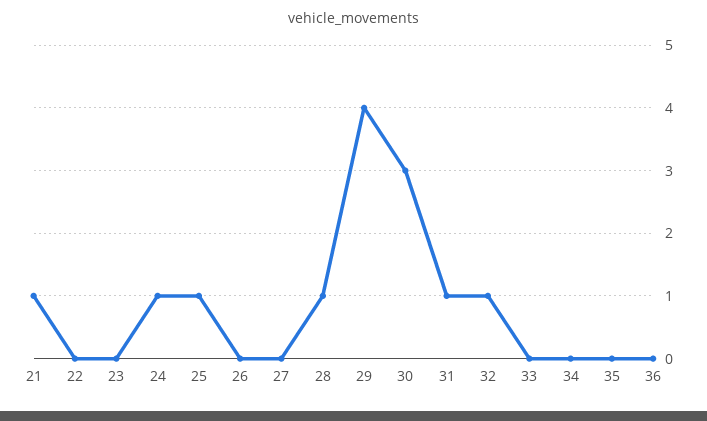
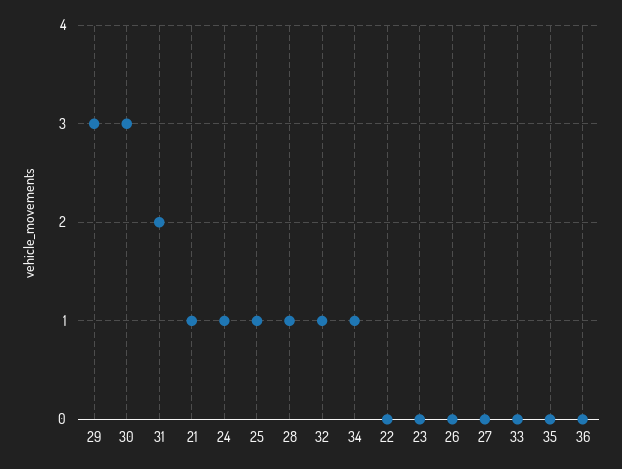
29: 4 -> 3
31: 1 -> 2
34: 0 -> 1

